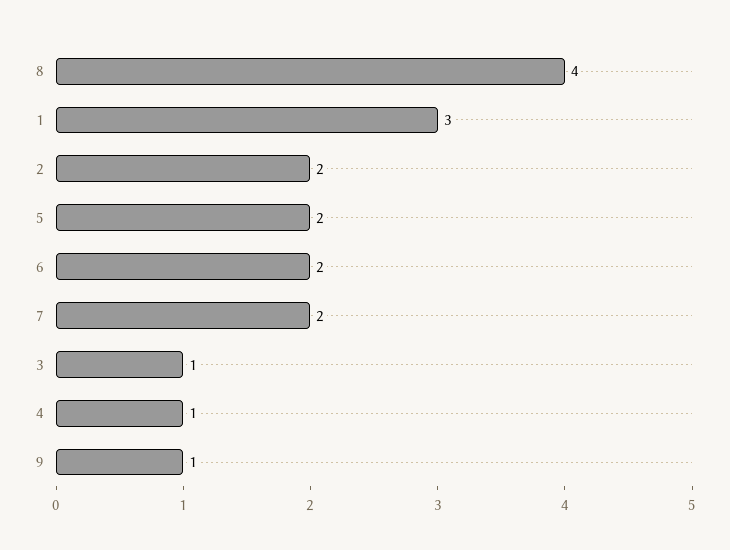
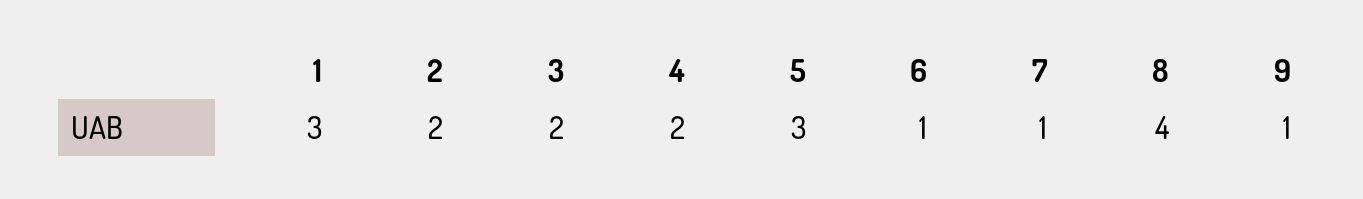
5: 2 -> 3
6: 2 -> 1
7: 2 -> 1
3: 1 -> 2
4: 1 -> 2

